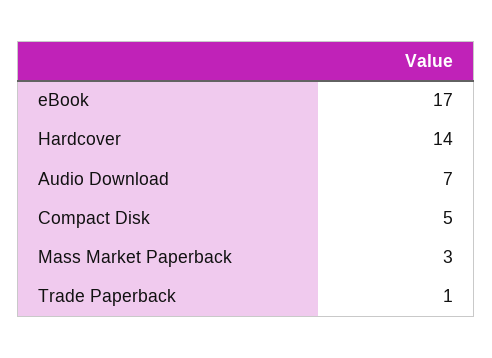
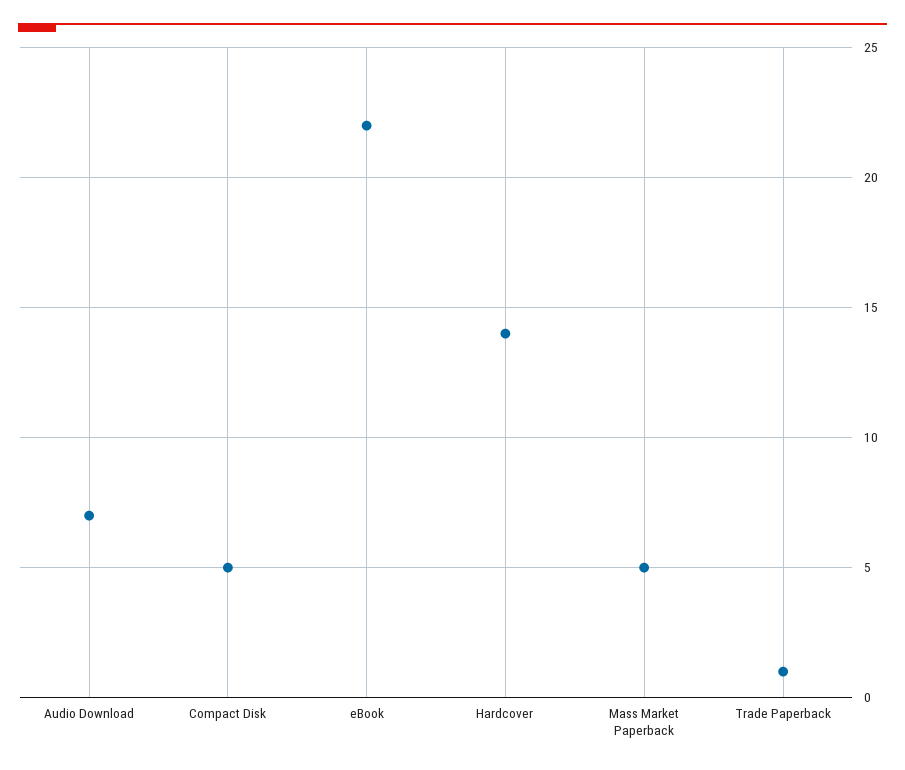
eBook: 17 -> 22
Mass Market Paperback: 3 -> 5

